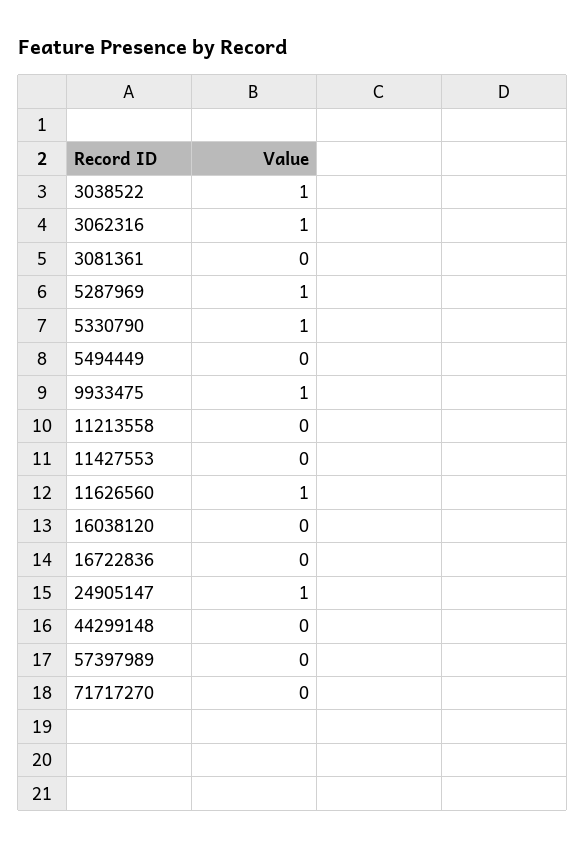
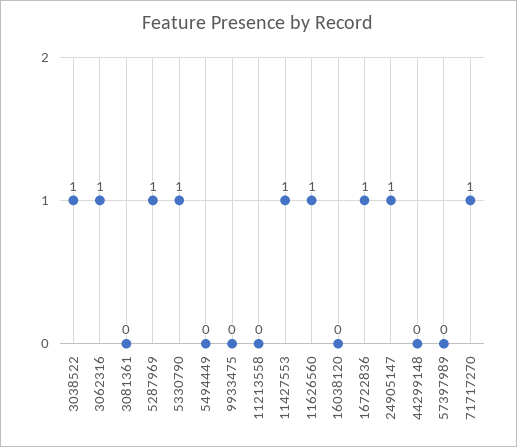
9933475: 1 -> 0
11427553: 0 -> 1
16722836: 0 -> 1
71717270: 0 -> 1

